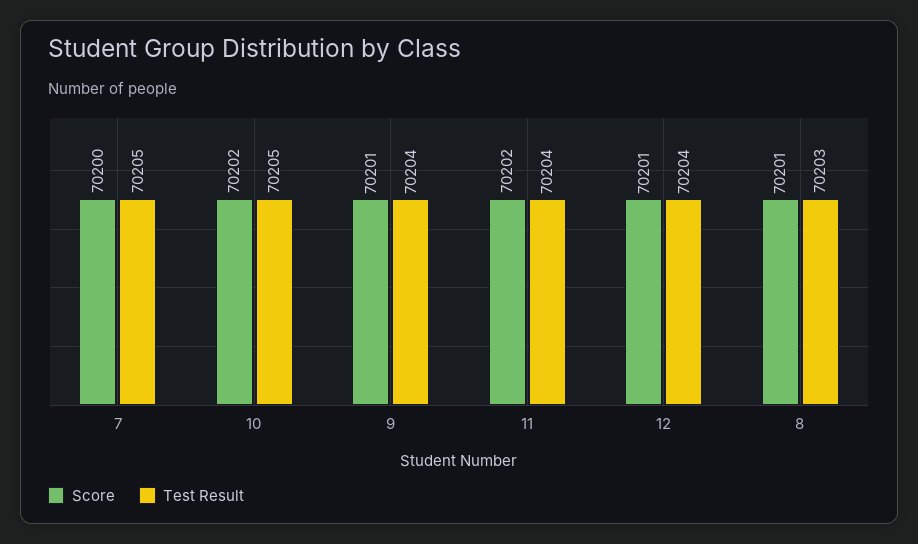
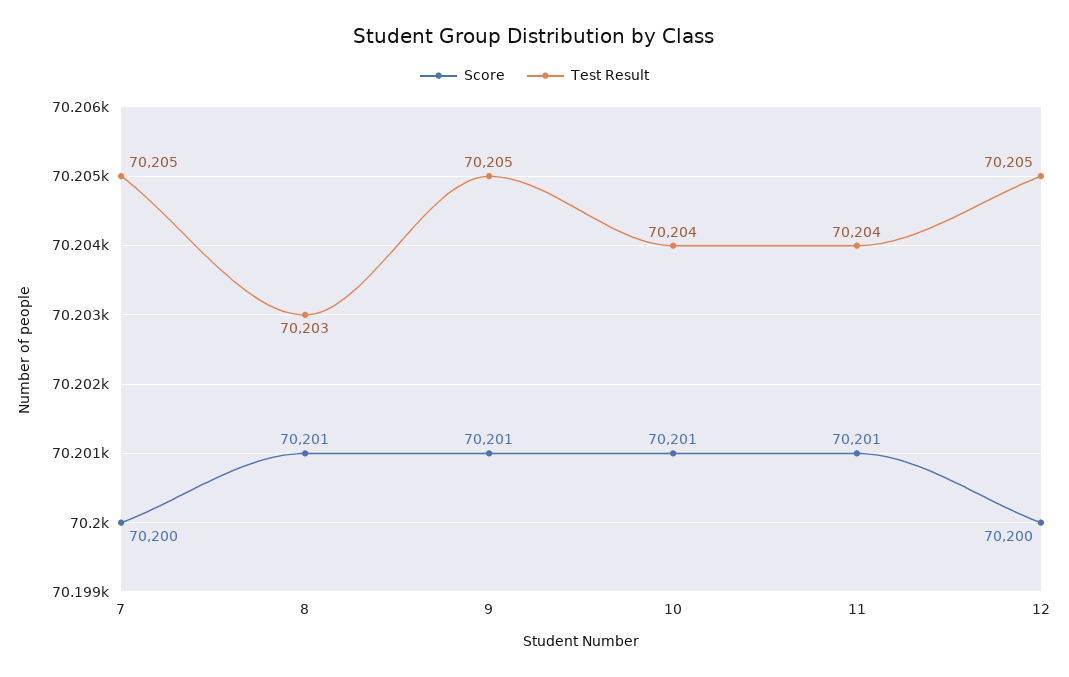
Score, 10: 70202 -> 70201
Test Result, 10: 70205 -> 70204
Test Result, 9: 70204 -> 70205
Score, 11: 70202 -> 70201
Score, 12: 70201 -> 70200
Test Result, 12: 70204 -> 70205

